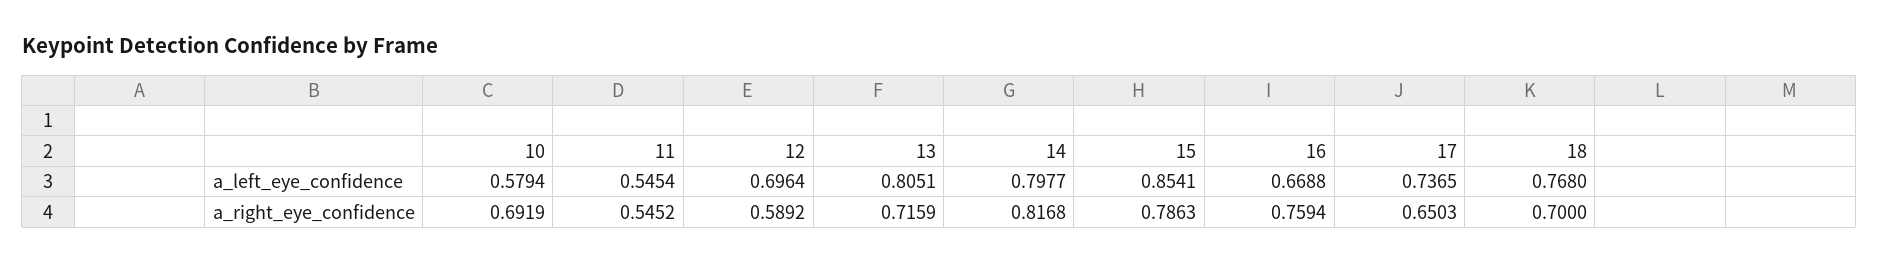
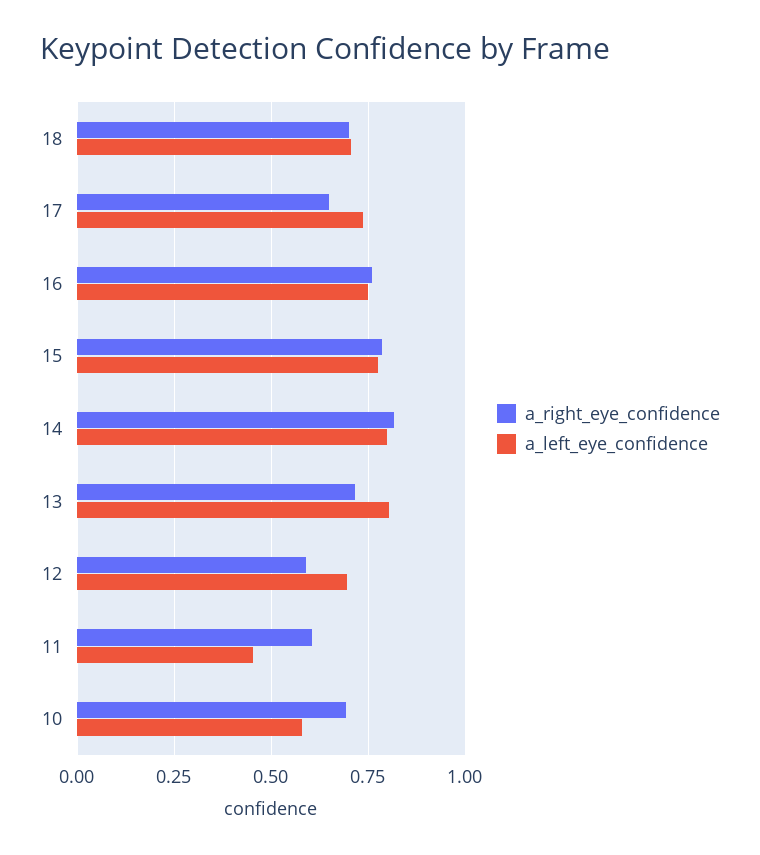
a_left_eye_confidence, 11: 0.5454 -> 0.45
a_left_eye_confidence, 15: 0.8541 -> 0.775
a_left_eye_confidence, 16: 0.6688 -> 0.75
a_left_eye_confidence, 18: 0.768 -> 0.7
a_right_eye_confidence, 11: 0.5452 -> 0.6

